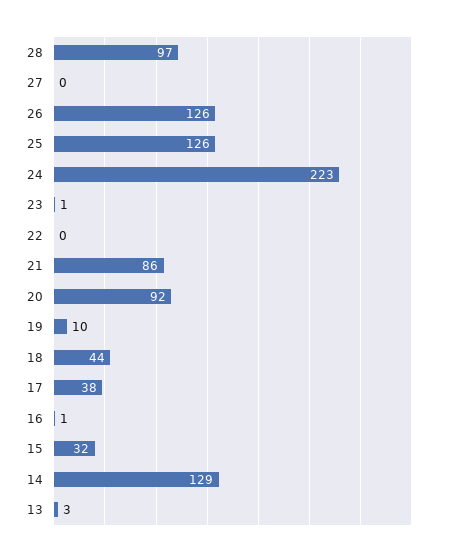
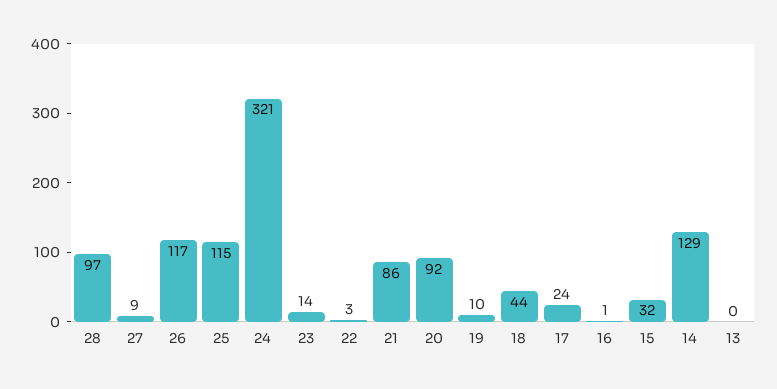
27: 0 -> 9
26: 126 -> 117
25: 126 -> 115
24: 223 -> 321
23: 1 -> 14
22: 0 -> 3
17: 38 -> 24
13: 3 -> 0

